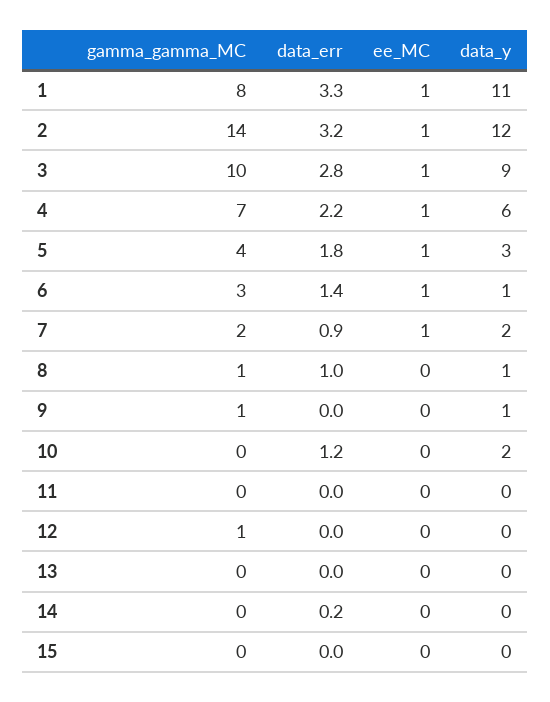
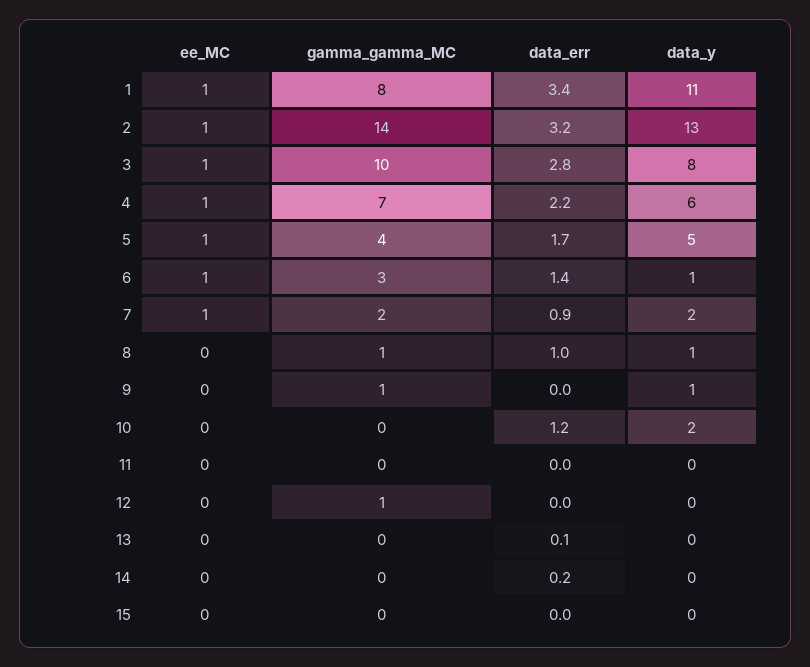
data_err, 1: 3.3 -> 3.4
data_y, 2: 12 -> 13
data_y, 3: 9 -> 8
data_err, 5: 1.8 -> 1.7
data_y, 5: 3 -> 5
data_err, 13: 0 -> 0.1

